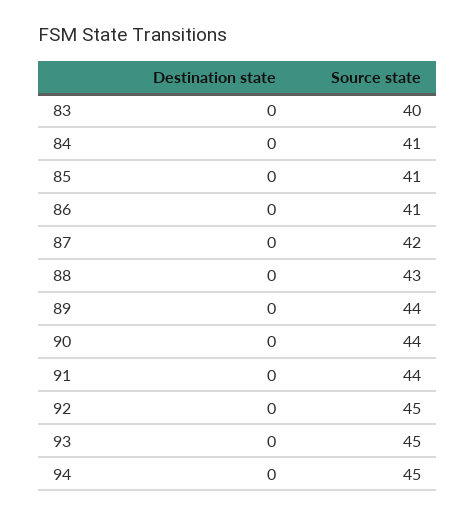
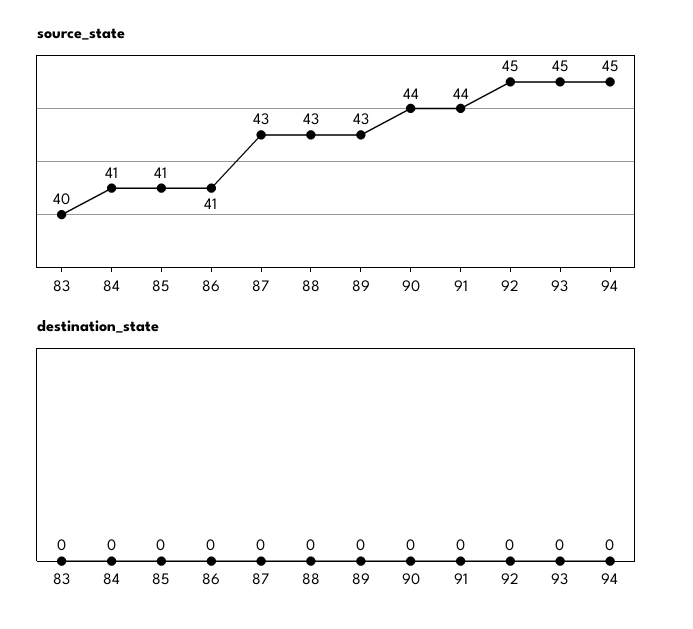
Source state, 87: 42 -> 43
Source state, 89: 44 -> 43

